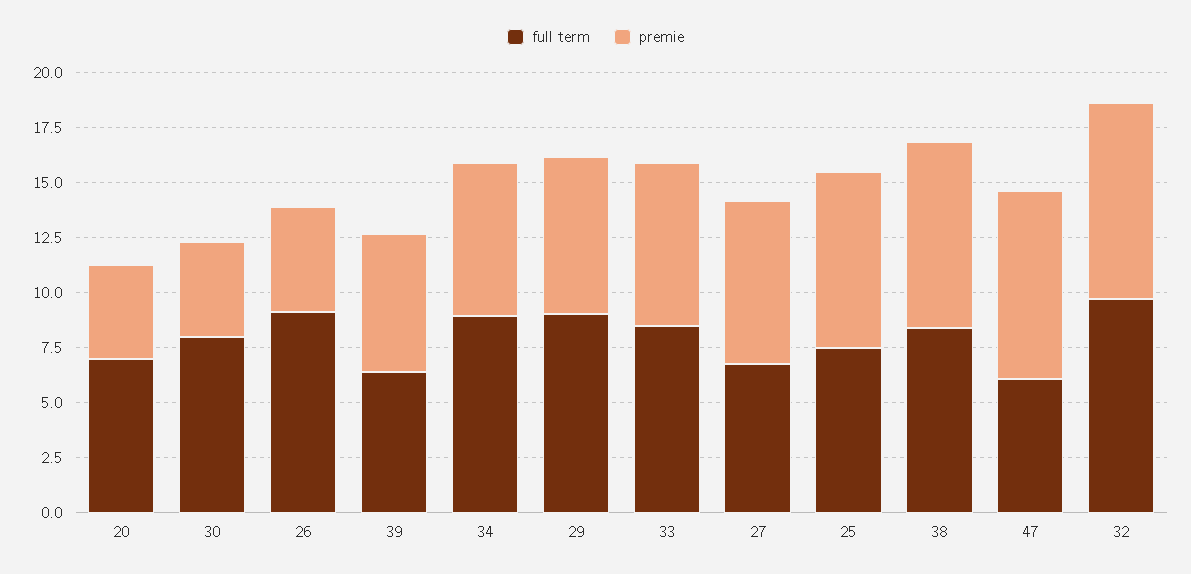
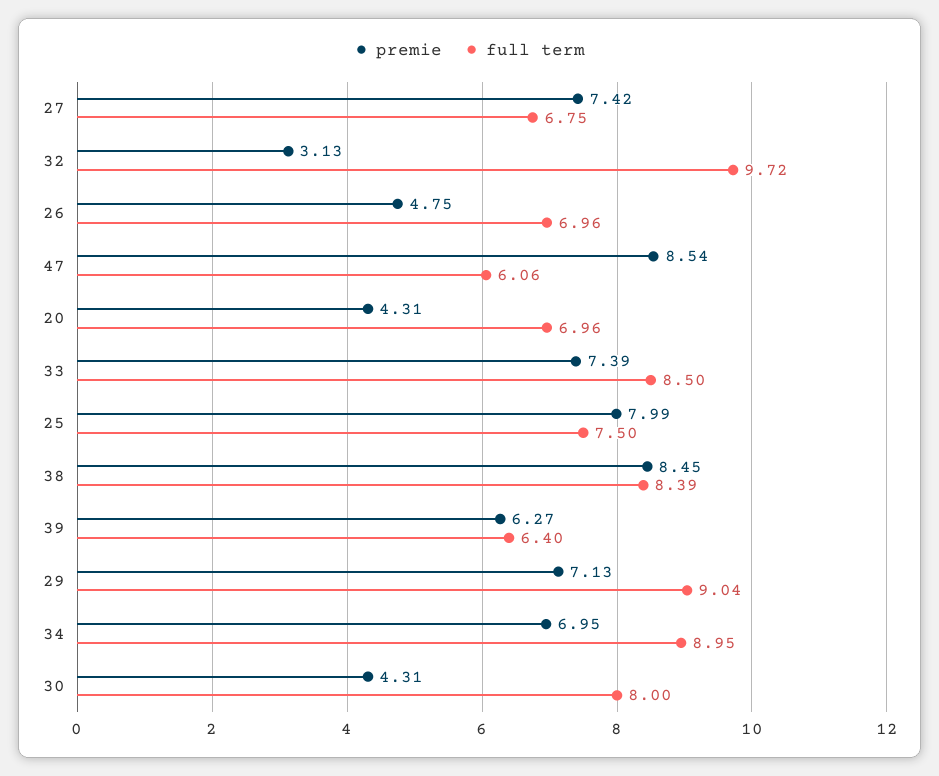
full term, 26: 9 -> 6.96
premie, 32: 9 -> 3.13

